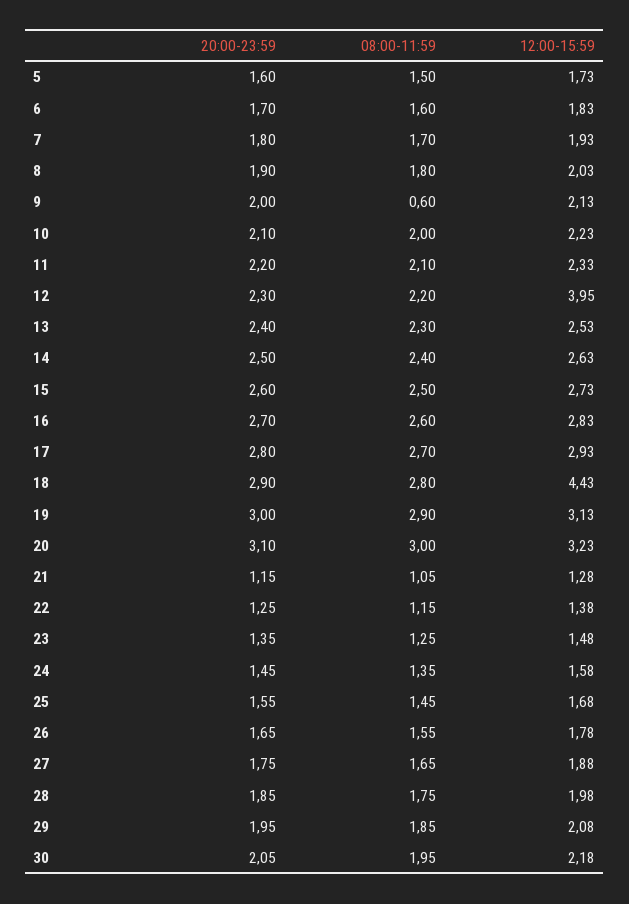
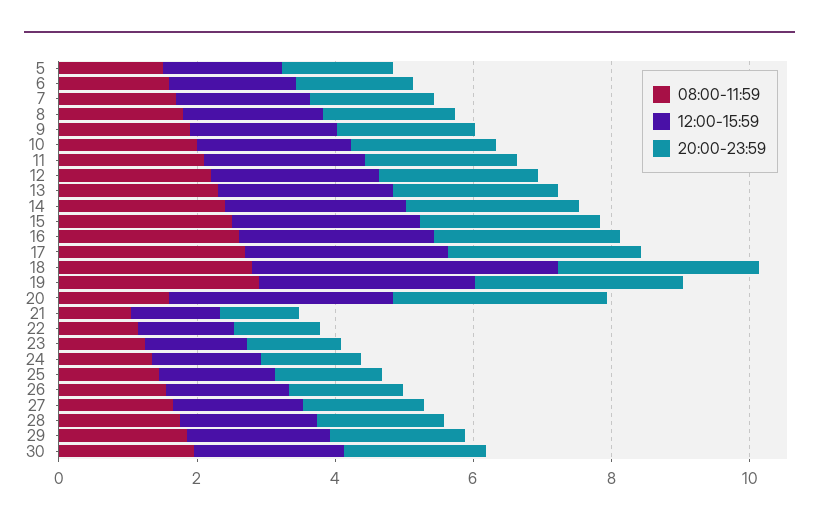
08:00-11:59, 9: 0.6 -> 2
12:00-15:59, 12: 3.95 -> 2.5
08:00-11:59, 20: 3 -> 1.5

